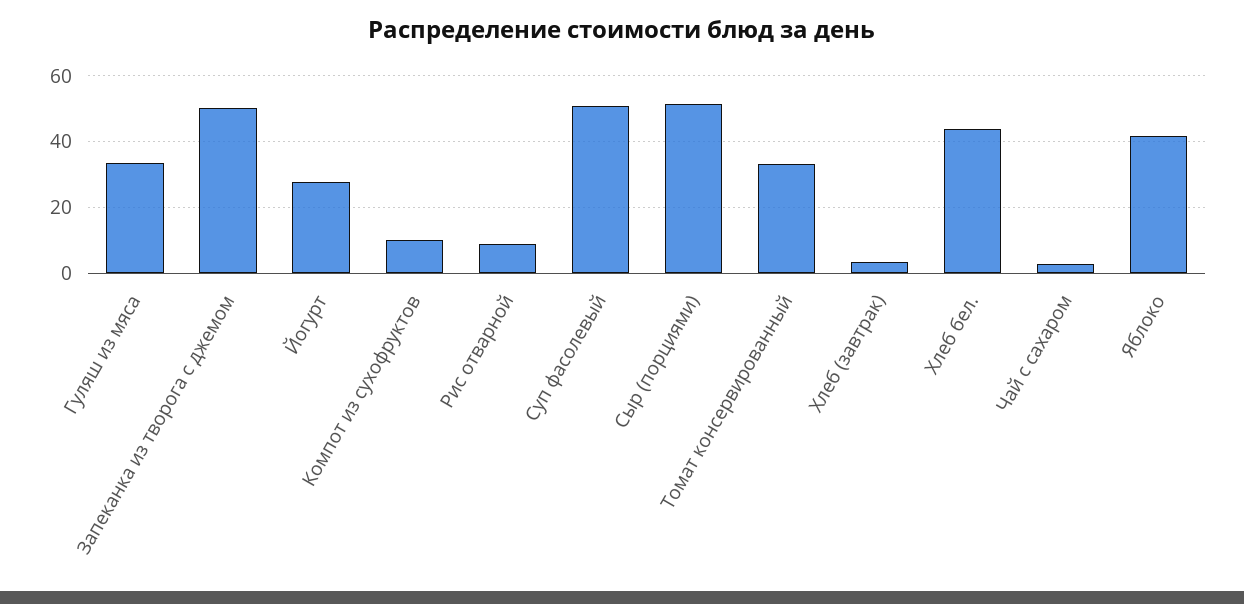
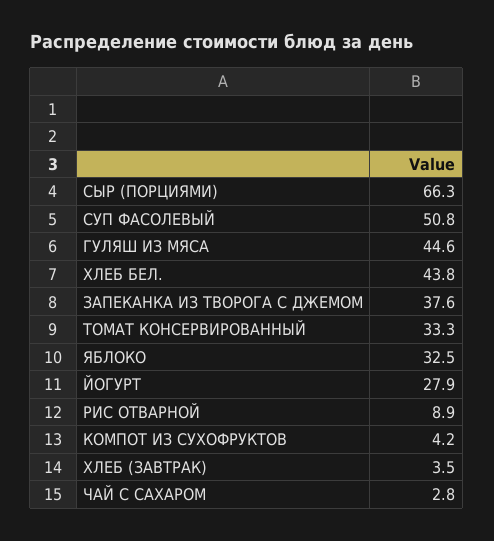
Гуляш из мяса: 34 -> 44.6
Запеканка из творога с джемом: 50 -> 37.6
Компот из сухофруктов: 10 -> 4.2
Сыр (порциями): 52 -> 66.3
Яблоко: 42 -> 32.5

